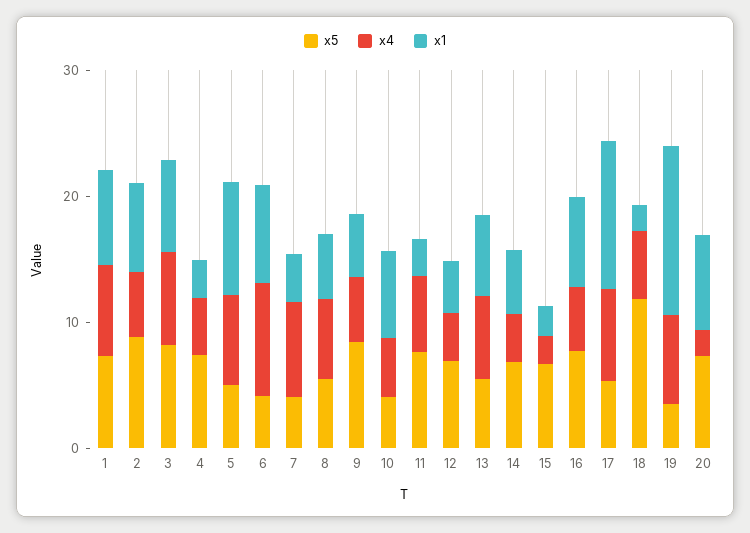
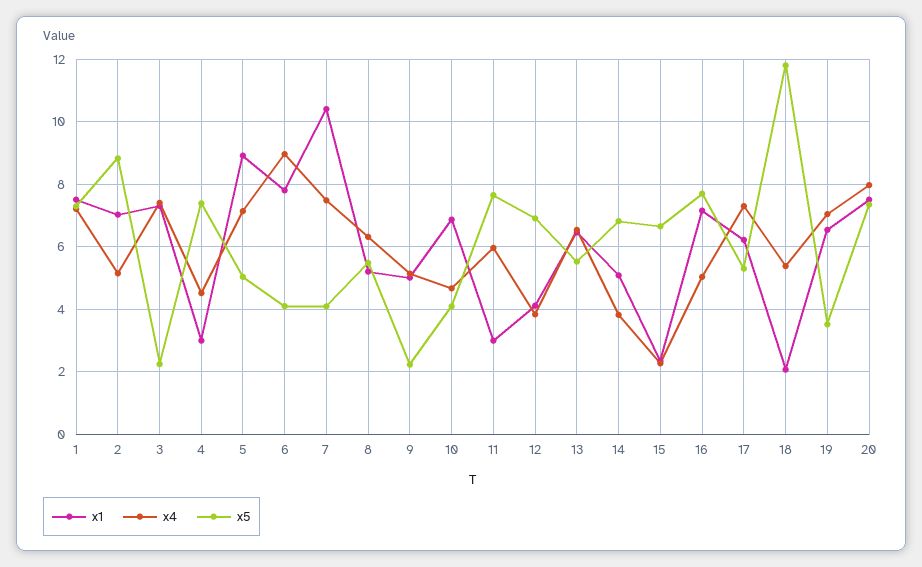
x5, 3: 8 -> 2.2
x1, 7: 4 -> 10.4
x5, 9: 8 -> 2.2
x1, 17: 12 -> 6.2
x1, 19: 14 -> 6.6
x4, 20: 2 -> 8

